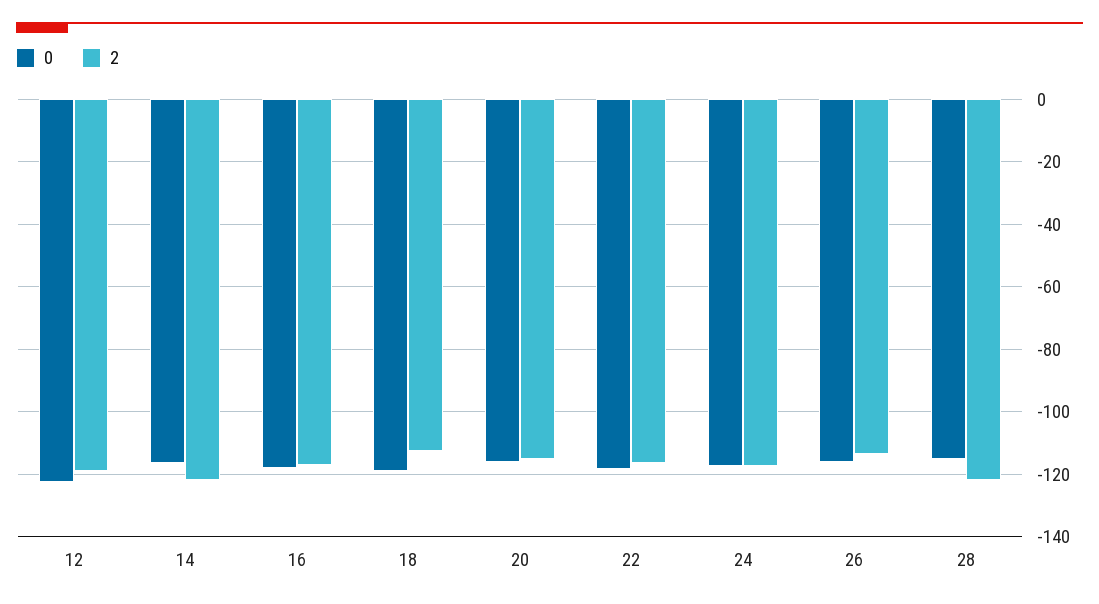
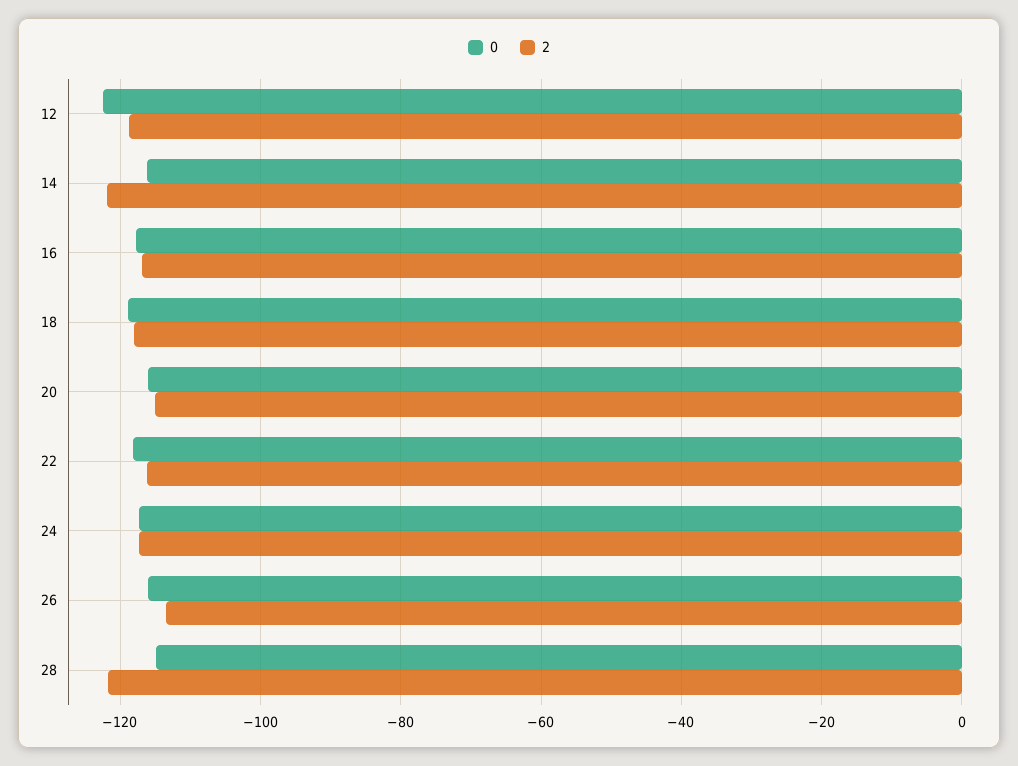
2, 18: -112 -> -118

